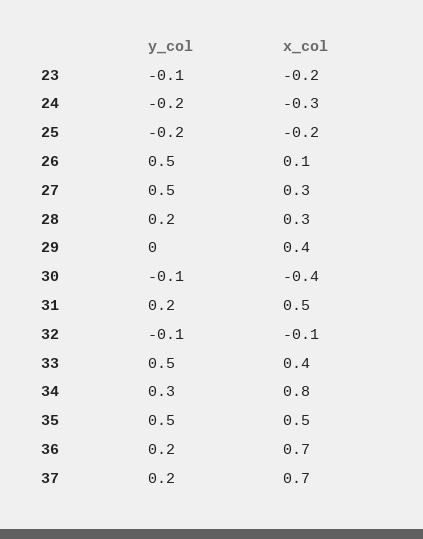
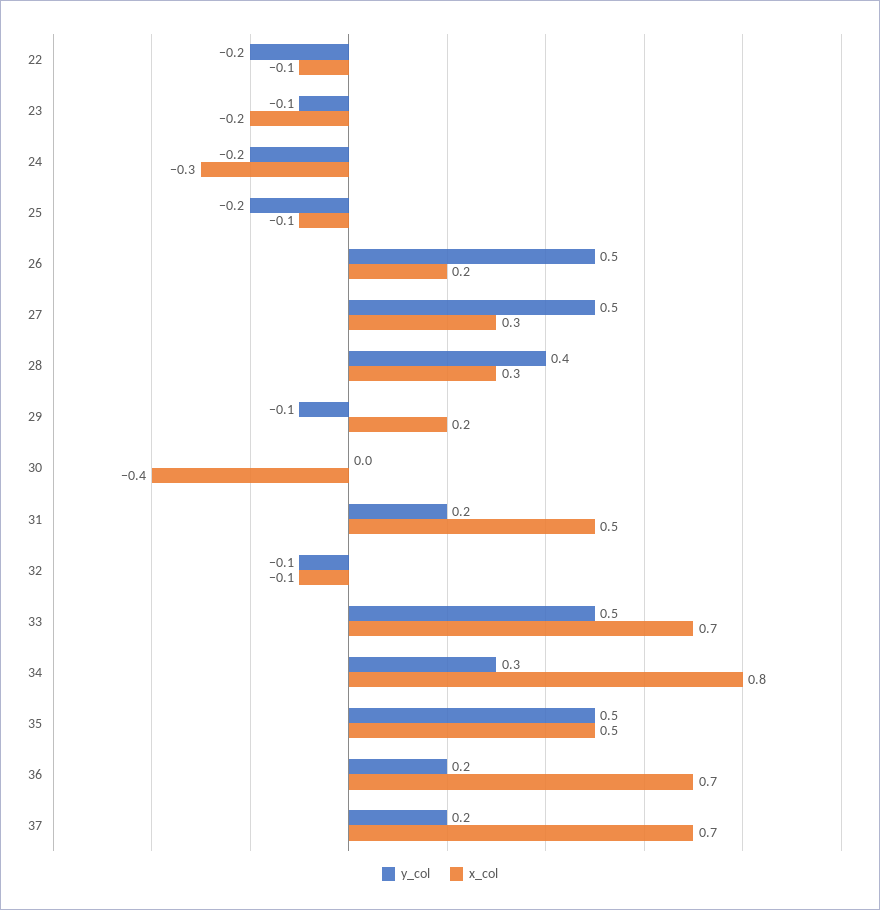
x_col, 25: -0.2 -> -0.1
x_col, 26: 0.1 -> 0.2
y_col, 28: 0.2 -> 0.4
y_col, 29: 0 -> -0.1
x_col, 29: 0.4 -> 0.2
y_col, 30: -0.1 -> 0
x_col, 33: 0.4 -> 0.7
y_col, 22: none -> -0.2
x_col, 22: none -> -0.1

